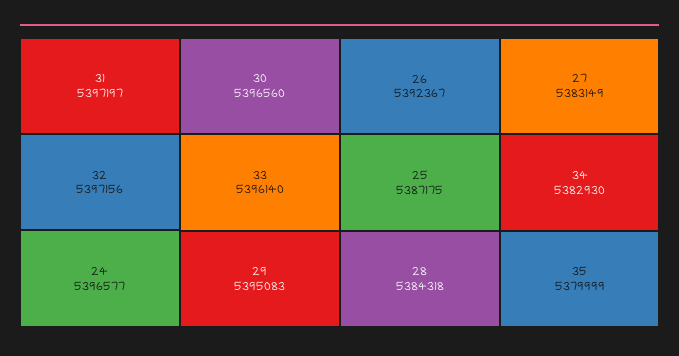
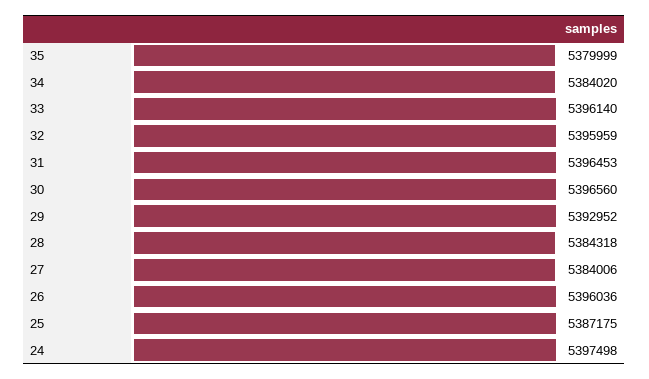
31: 5397197 -> 5396453
32: 5397156 -> 5395959
24: 5396577 -> 5397498
29: 5395083 -> 5392952
26: 5392367 -> 5396036
27: 5383149 -> 5384006
34: 5382930 -> 5384020

